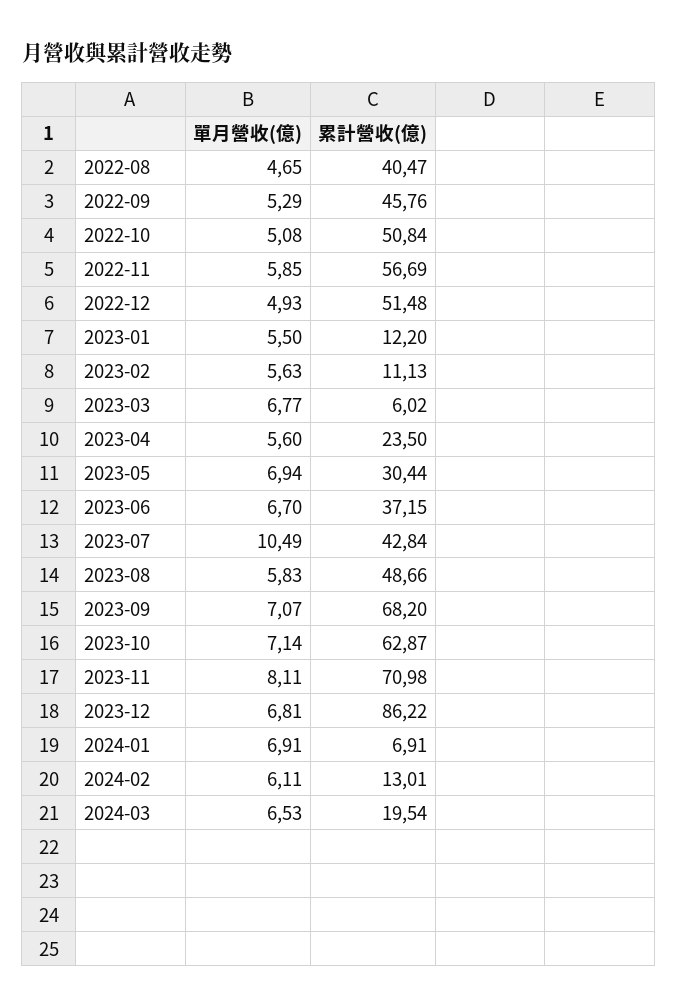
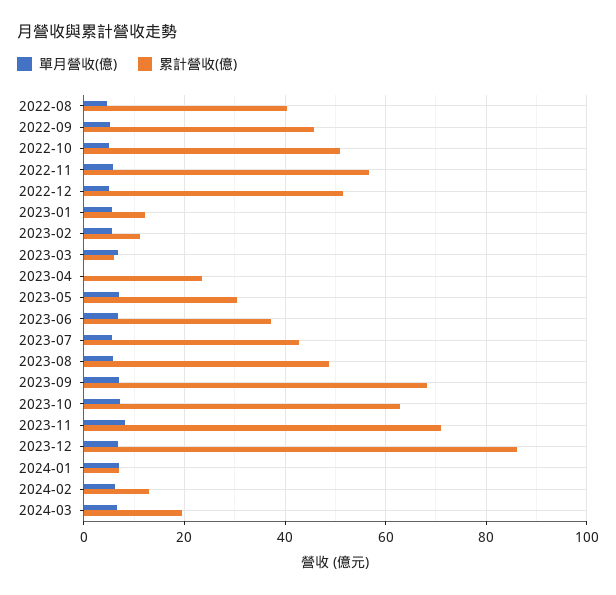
單月營收(億), 2023-04: 5.6 -> 0
單月營收(億), 2023-07: 10.49 -> 6

